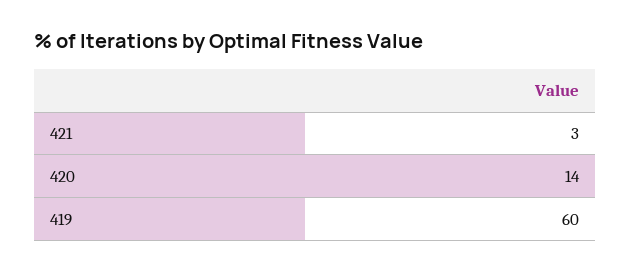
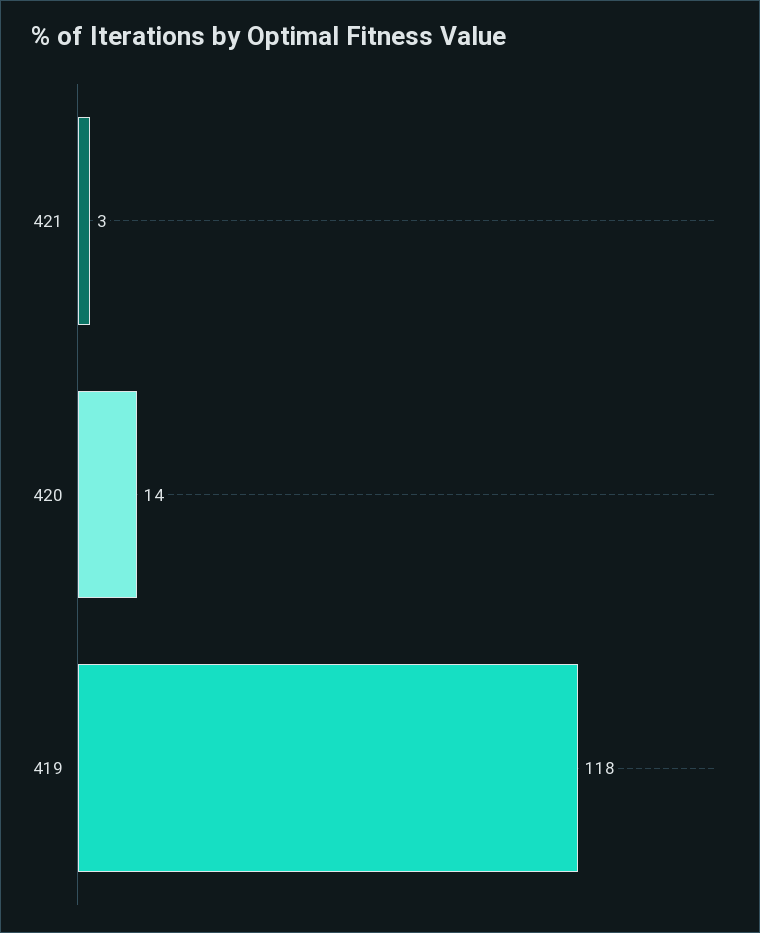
419: 60 -> 118

